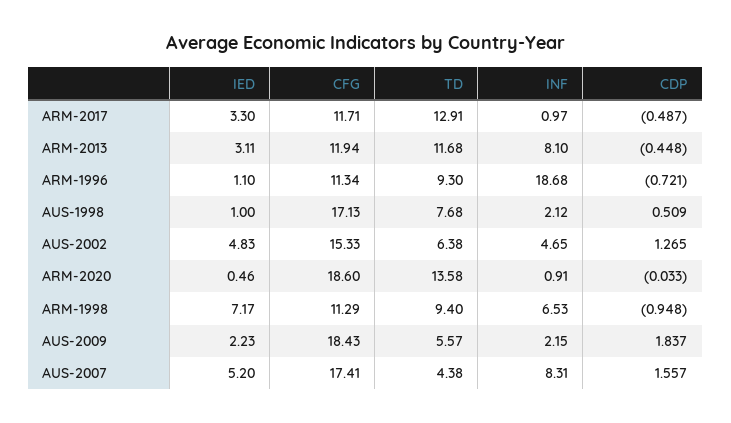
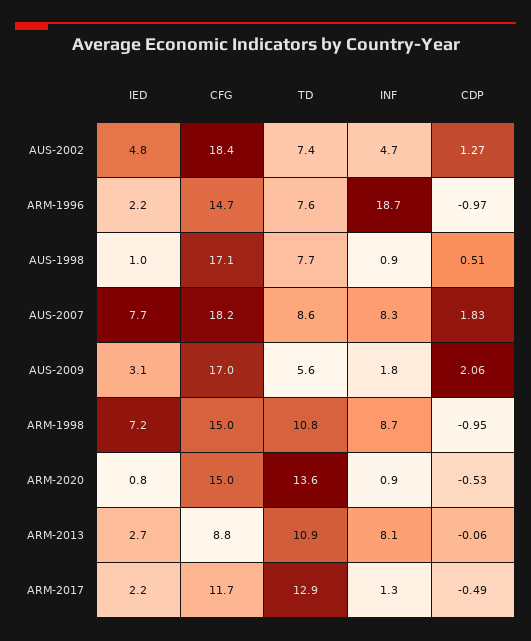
IED, ARM-2017: 3.3 -> 2.2
INF, ARM-2017: 0.97 -> 1.3
IED, ARM-2013: 3.11 -> 2.7
CFG, ARM-2013: 11.94 -> 8.8
TD, ARM-2013: 11.68 -> 10.9
CDP, ARM-2013: -0.448 -> -0.06
IED, ARM-1996: 1.1 -> 2.2
CFG, ARM-1996: 11.34 -> 14.7
TD, ARM-1996: 9.3 -> 7.6
CDP, ARM-1996: -0.721 -> -0.97
INF, AUS-1998: 2.12 -> 0.9
CFG, AUS-2002: 15.33 -> 18.4
TD, AUS-2002: 6.38 -> 7.4
IED, ARM-2020: 0.46 -> 0.8
CFG, ARM-2020: 18.6 -> 15
CDP, ARM-2020: -0.033 -> -0.53
CFG, ARM-1998: 11.29 -> 15
TD, ARM-1998: 9.4 -> 10.8
INF, ARM-1998: 6.53 -> 8.7
IED, AUS-2009: 2.23 -> 3.1
CFG, AUS-2009: 18.43 -> 17
INF, AUS-2009: 2.15 -> 1.8
CDP, AUS-2009: 1.837 -> 2.06
IED, AUS-2007: 5.2 -> 7.7
CFG, AUS-2007: 17.41 -> 18.2
TD, AUS-2007: 4.38 -> 8.6
CDP, AUS-2007: 1.557 -> 1.83

